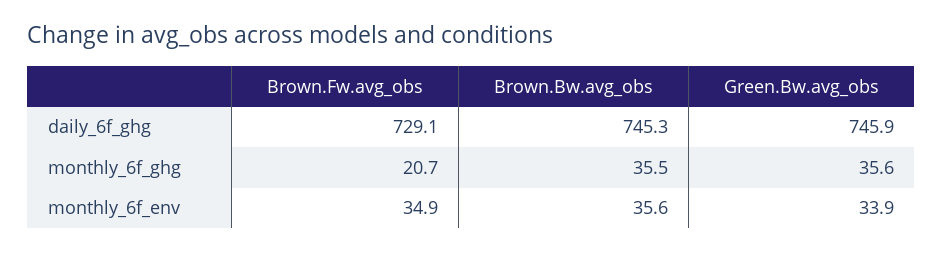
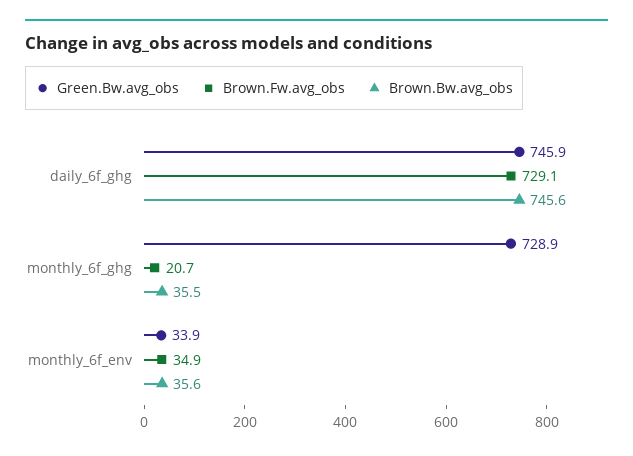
Brown.Bw.avg_obs, daily_6f_ghg: 745.3 -> 745.6
Green.Bw.avg_obs, monthly_6f_ghg: 35.6 -> 728.9

